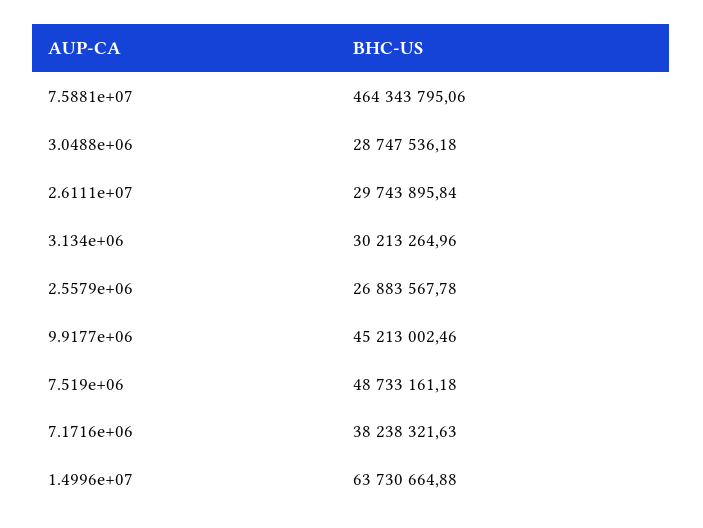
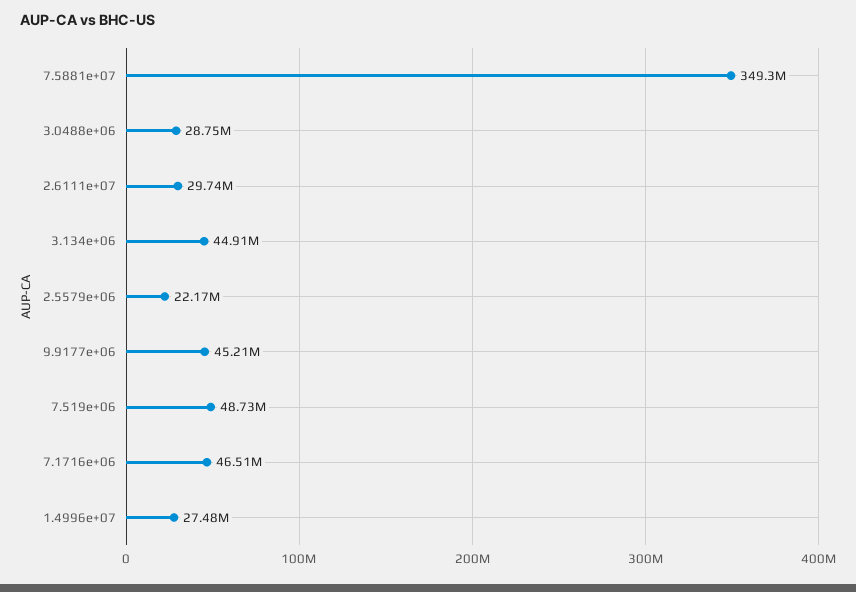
7.5881e+07: 464343795.06 -> 349300000
3.134e+06: 30213264.96 -> 44910000
2.5579e+06: 26883567.78 -> 22170000
7.1716e+06: 38238321.63 -> 46510000
1.4996e+07: 63730664.88 -> 27480000

